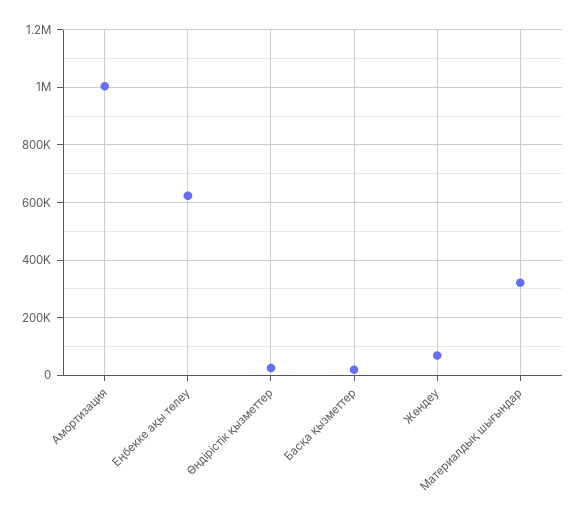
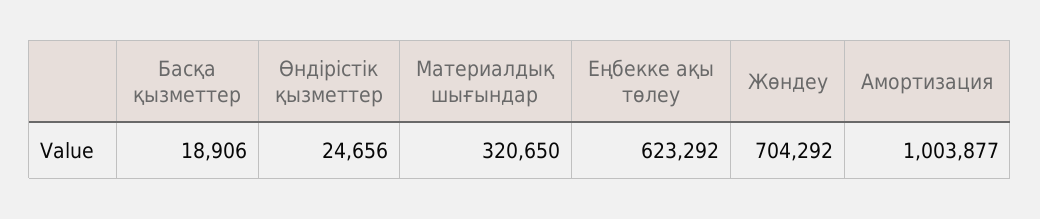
Жөндеу: 75000 -> 704292

